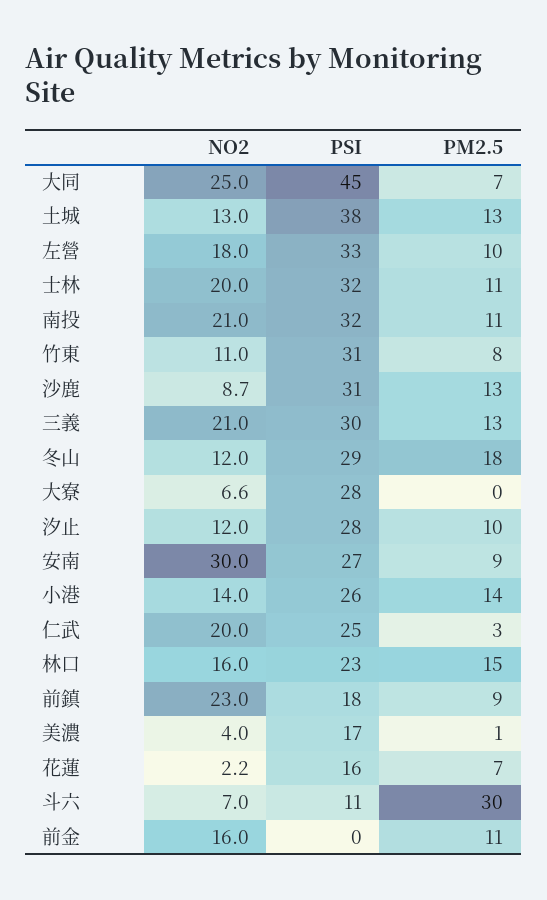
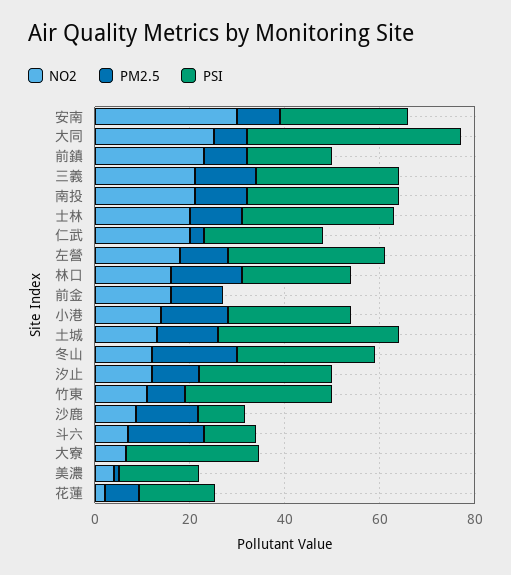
PSI, 沙鹿: 31 -> 10
PM2.5, 斗六: 30 -> 15

